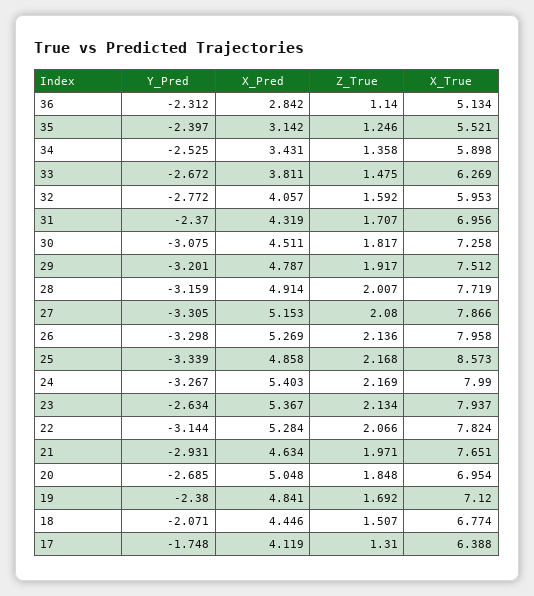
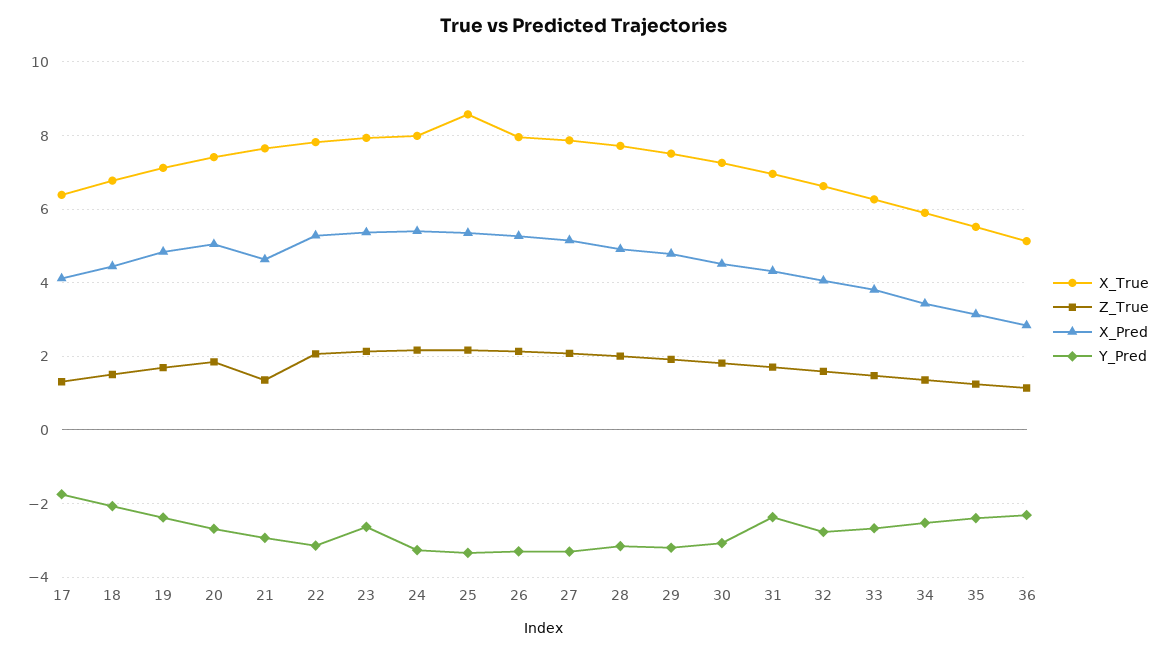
X_True, 32: 5.953 -> 6.6
X_Pred, 25: 4.858 -> 5.4
Z_True, 21: 1.971 -> 1.4
X_True, 20: 6.954 -> 7.4

